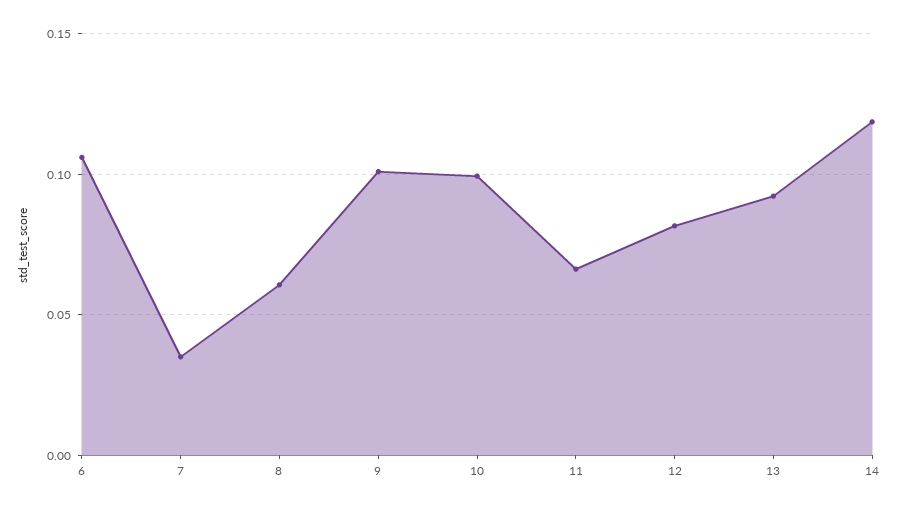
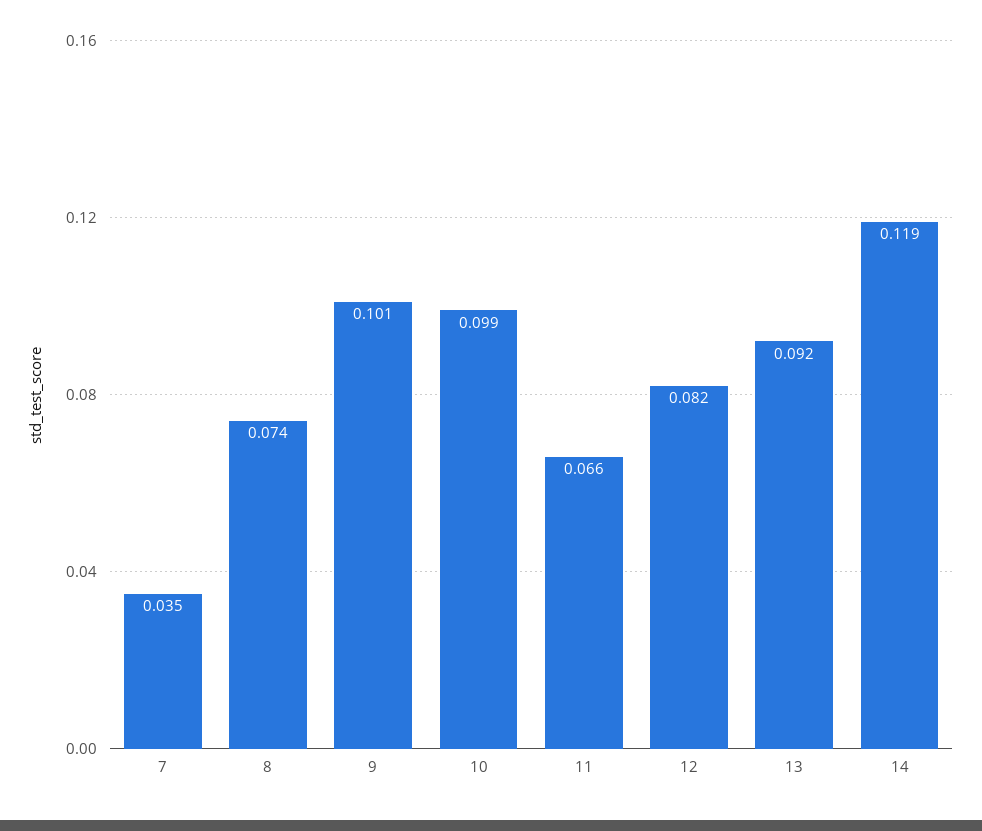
6: 0.105 -> none
8: 0.06 -> 0.074

